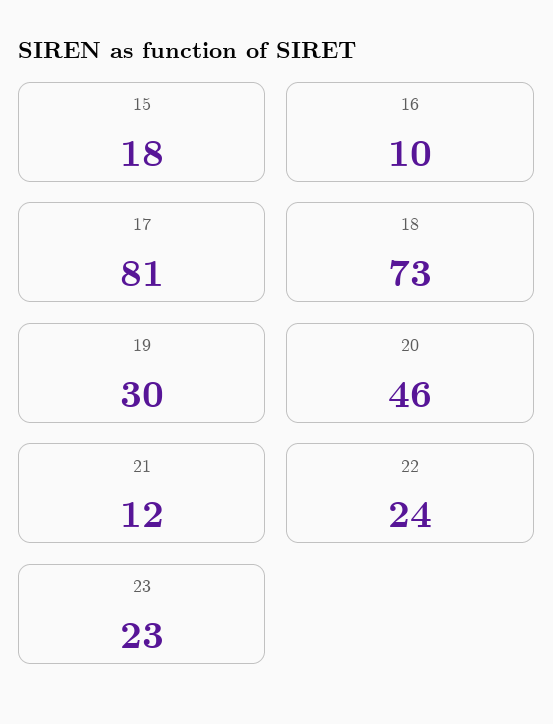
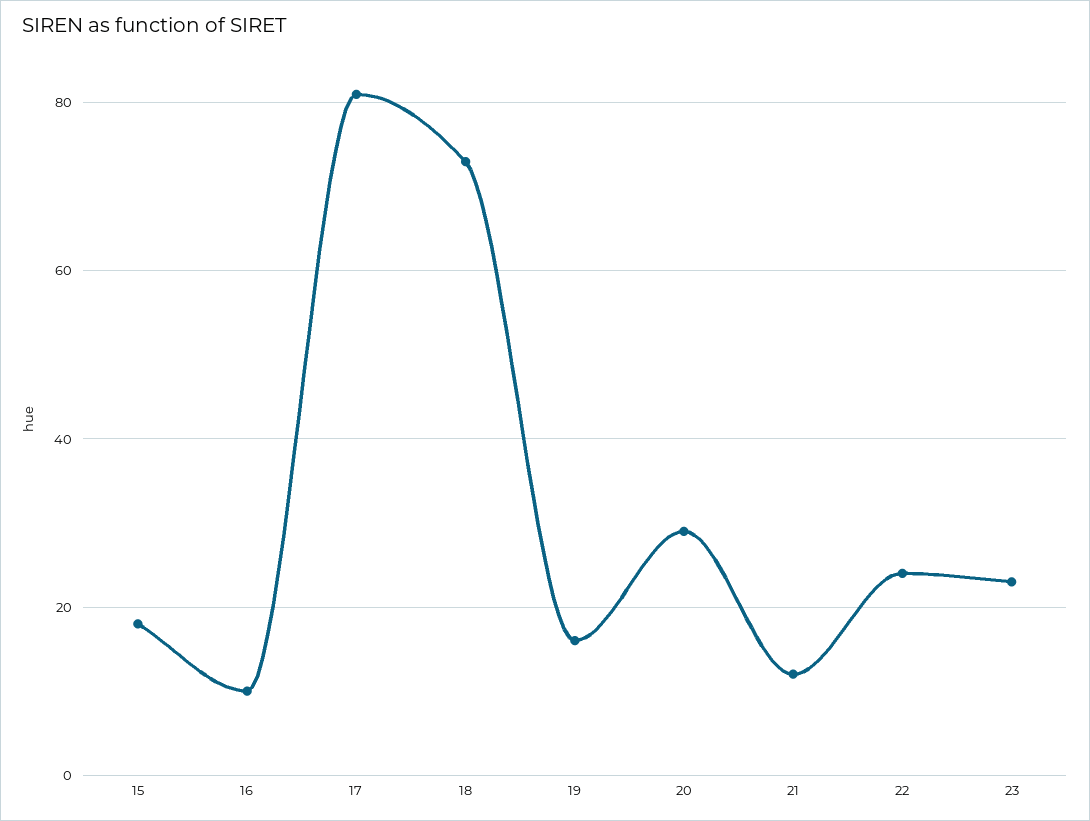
19: 30 -> 15
20: 46 -> 30

